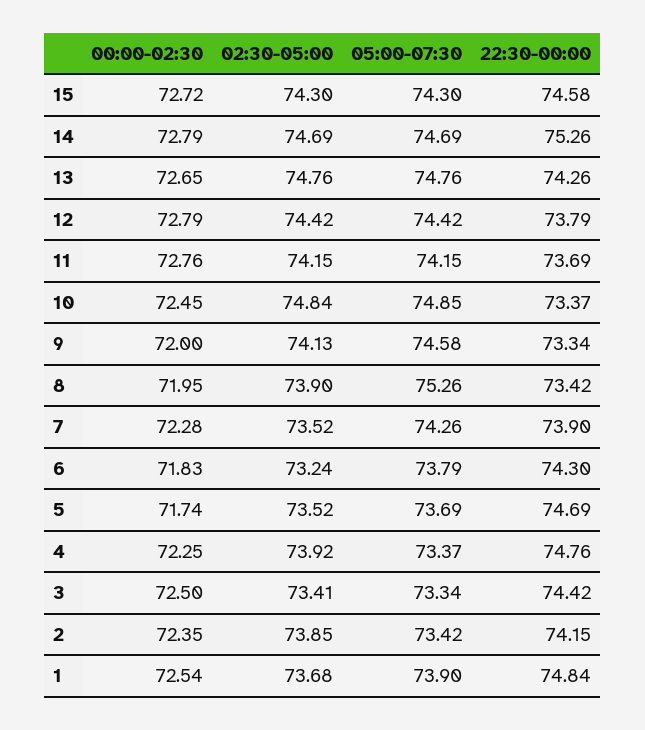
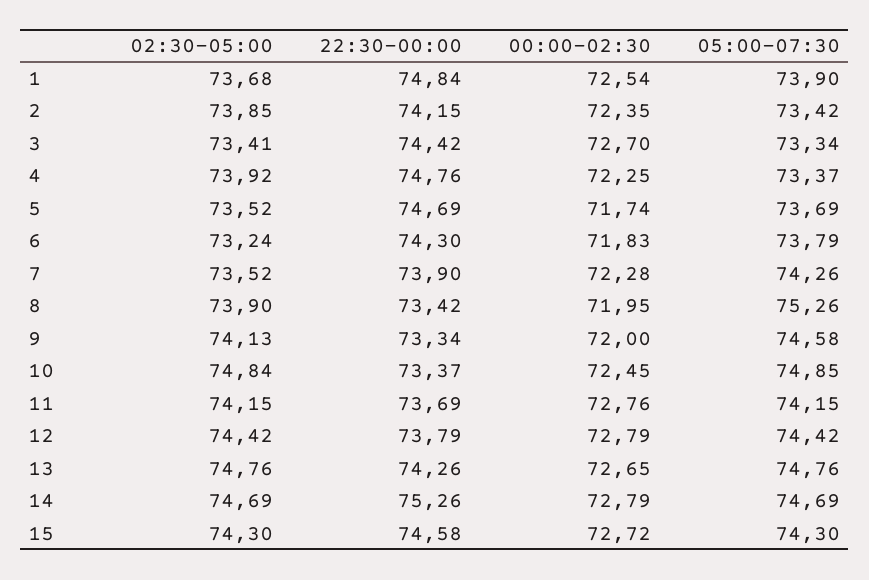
00:00-02:30, 3: 72.5 -> 72.7

